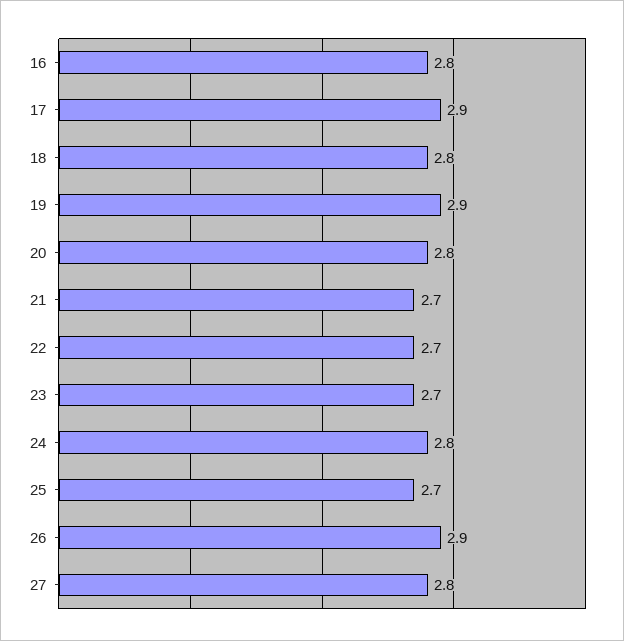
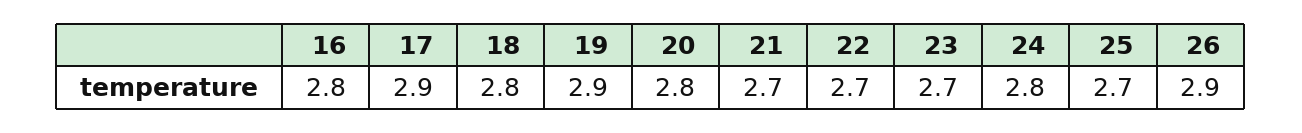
27: 2.8 -> none

